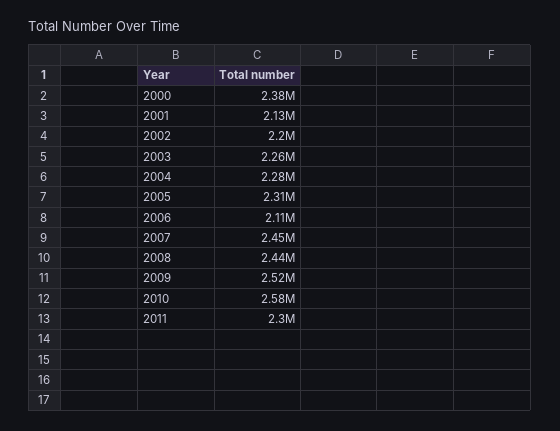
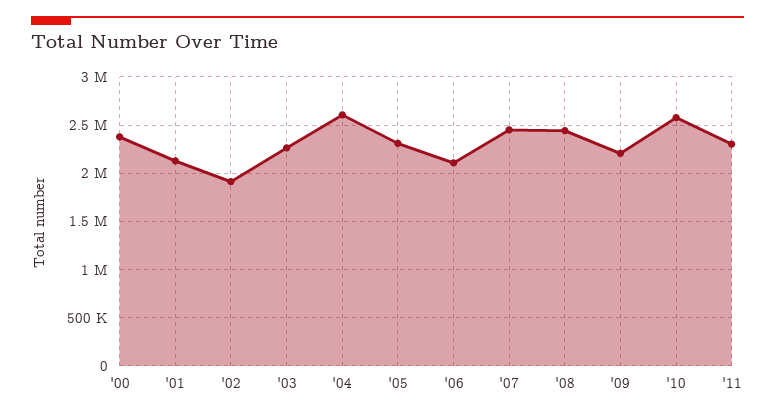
2002: 2200000 -> 1900000
2004: 2280000 -> 2600000
2009: 2520000 -> 2200000

